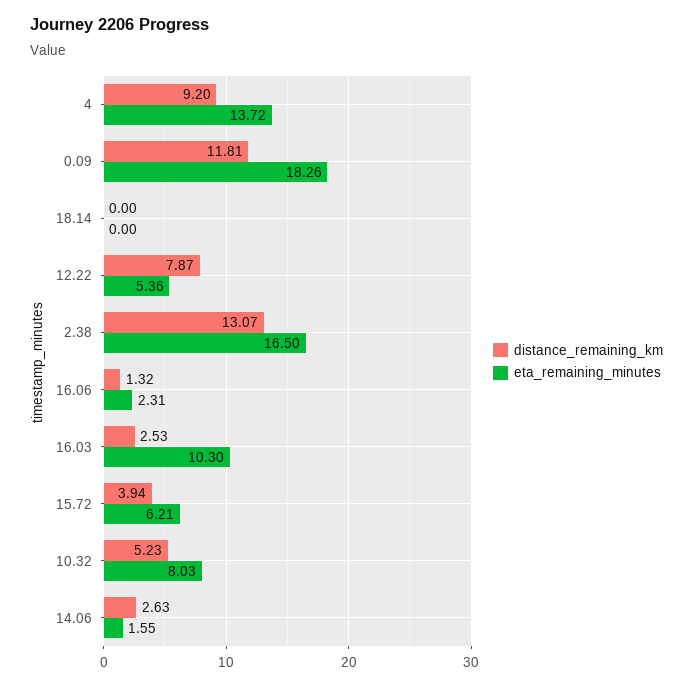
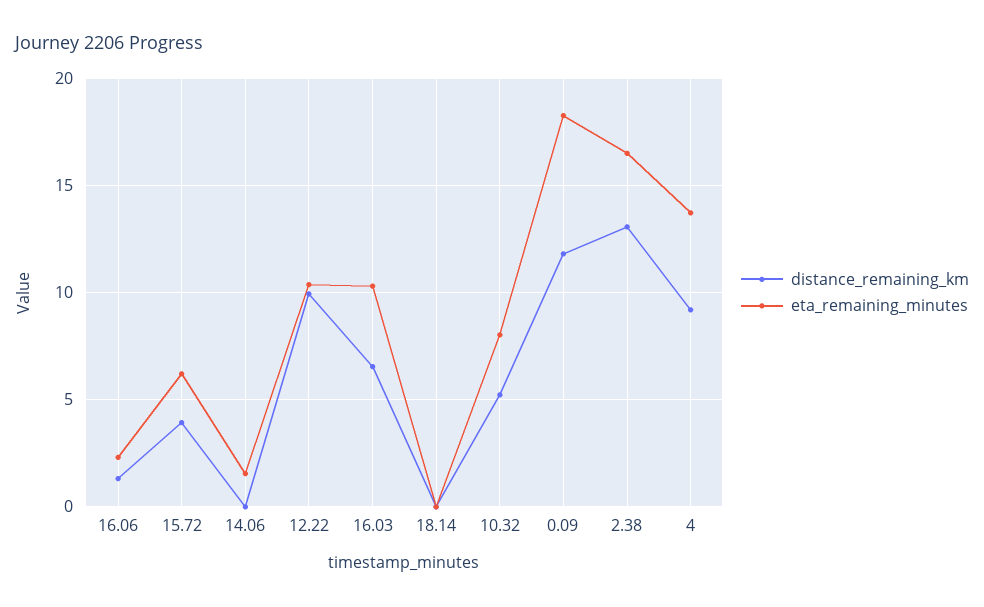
distance_remaining_km, 12.22: 7.87 -> 10
eta_remaining_minutes, 12.22: 5.36 -> 10.5
distance_remaining_km, 16.03: 2.53 -> 6.5
distance_remaining_km, 14.06: 2.63 -> 0

